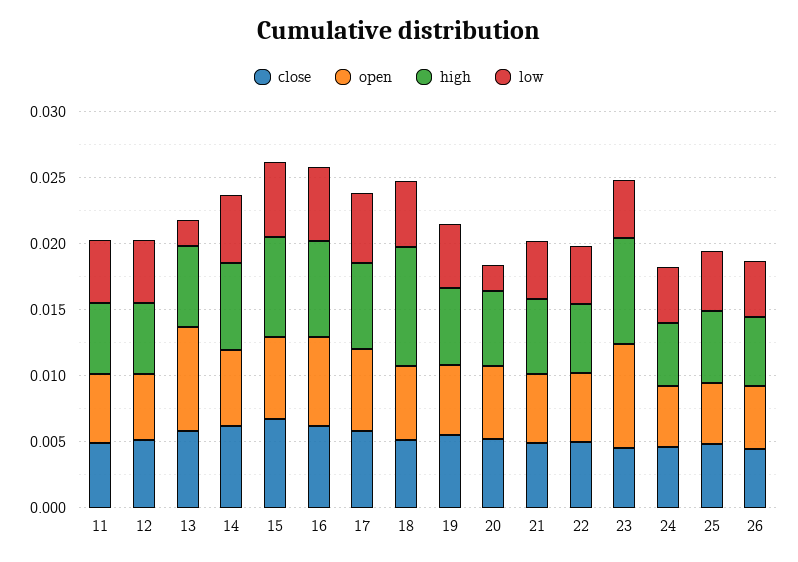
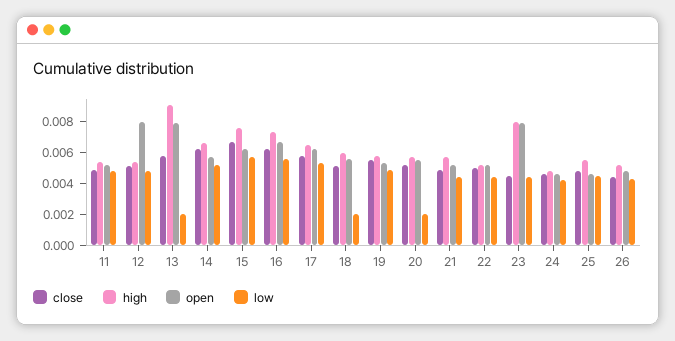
open, 12: 0.005 -> 0.008
high, 13: 0.006 -> 0.009
high, 18: 0.009 -> 0.006
low, 18: 0.005 -> 0.002

